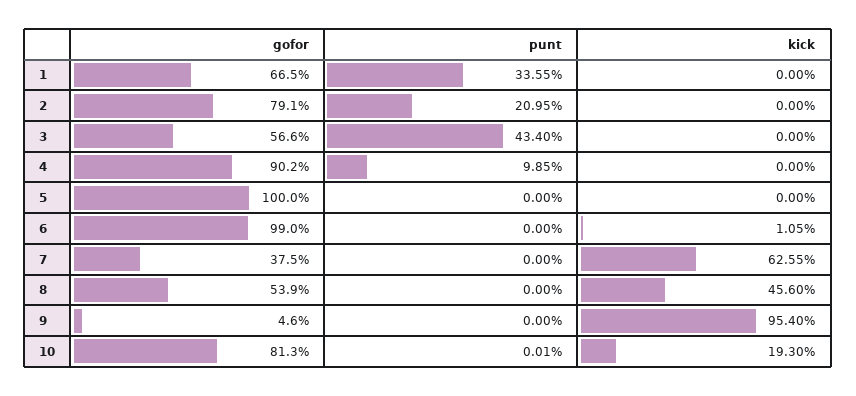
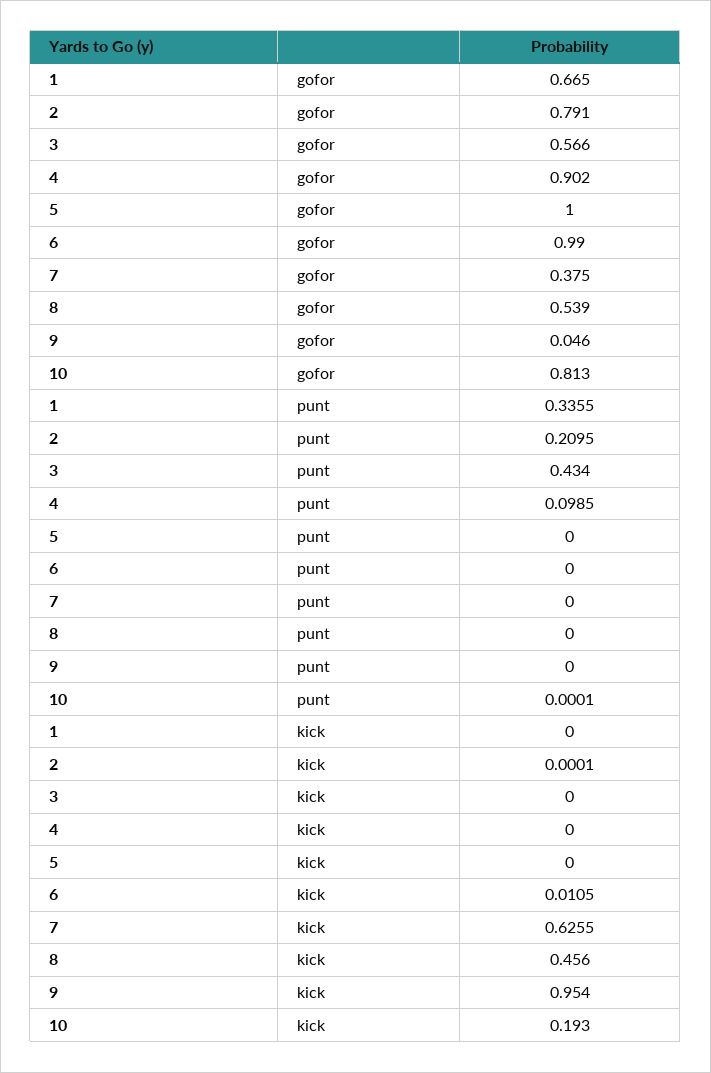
kick, 2: 0 -> 0.0001

